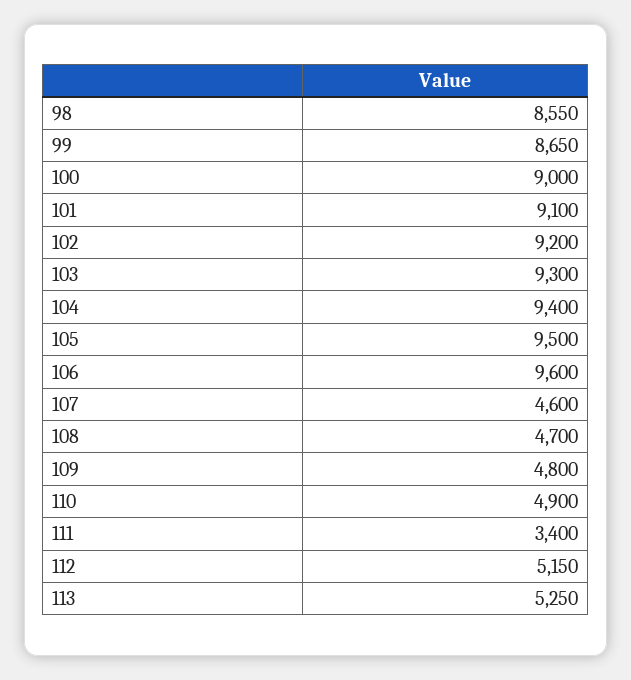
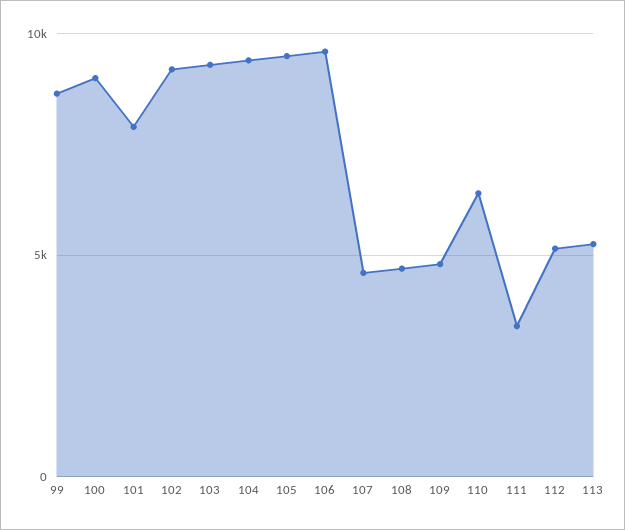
98: 8550 -> none
101: 9100 -> 8000
110: 4900 -> 6500

